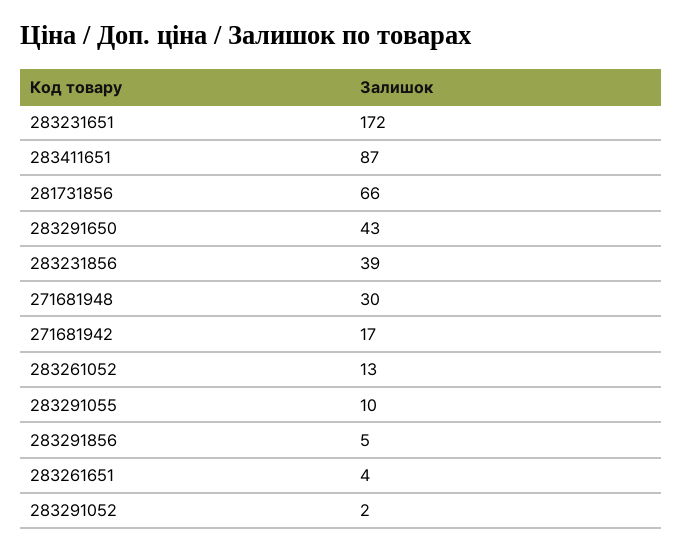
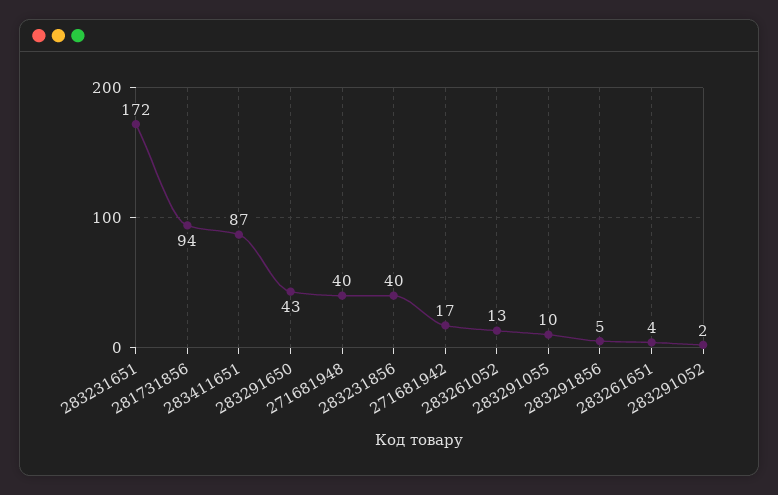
281731856: 66 -> 94
283231856: 39 -> 40
271681948: 30 -> 40

